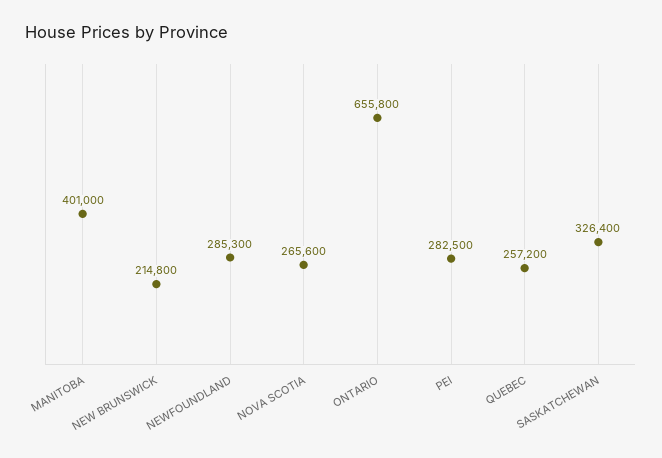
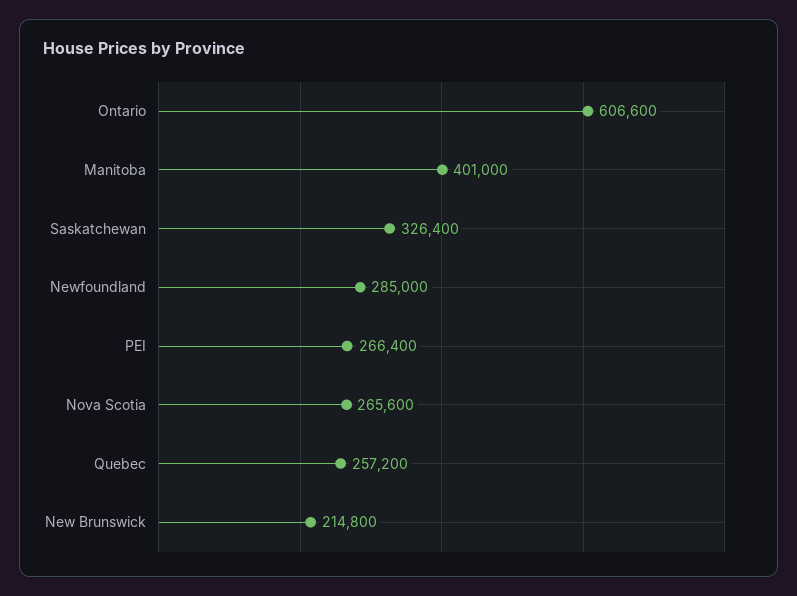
NEWFOUNDLAND: 285300 -> 285000
ONTARIO: 655800 -> 606600
PEI: 282500 -> 266400

